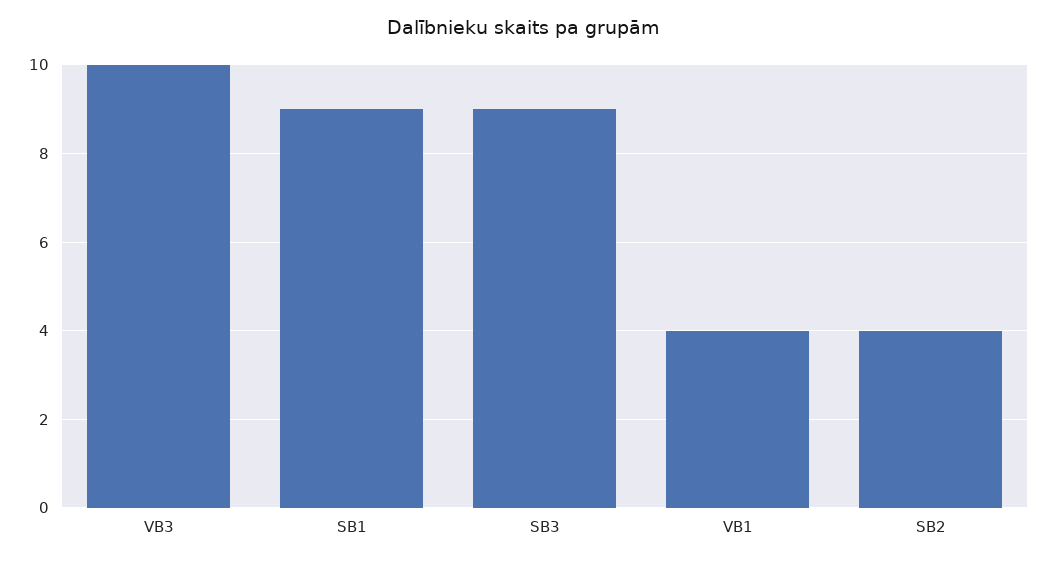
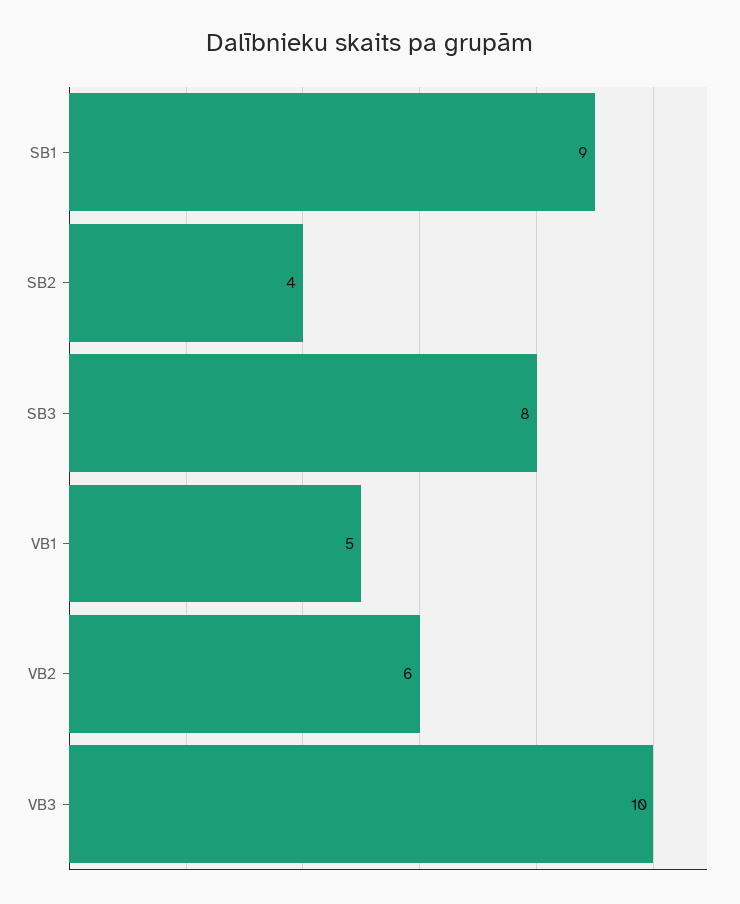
SB3: 9 -> 8
VB1: 4 -> 5
VB2: none -> 6

